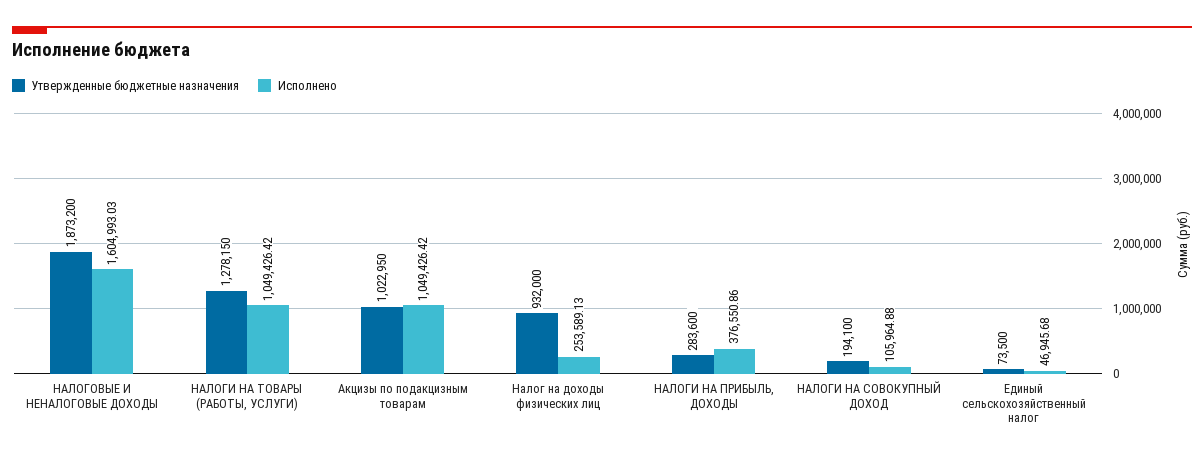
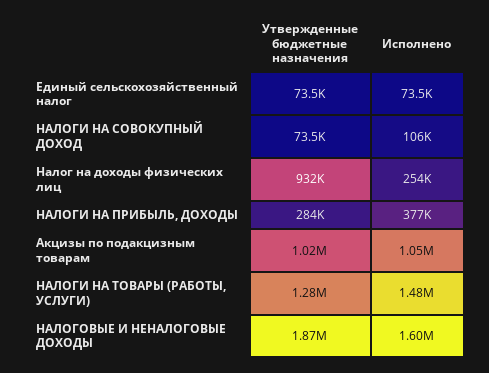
Исполнено, НАЛОГИ НА ТОВАРЫ (РАБОТЫ, УСЛУГИ): 1049426.42 -> 1480000
Утвержденные бюджетные назначения, НАЛОГИ НА СОВОКУПНЫЙ ДОХОД: 194100 -> 73500
Исполнено, Единый сельскохозяйственный налог: 46945.68 -> 73500

